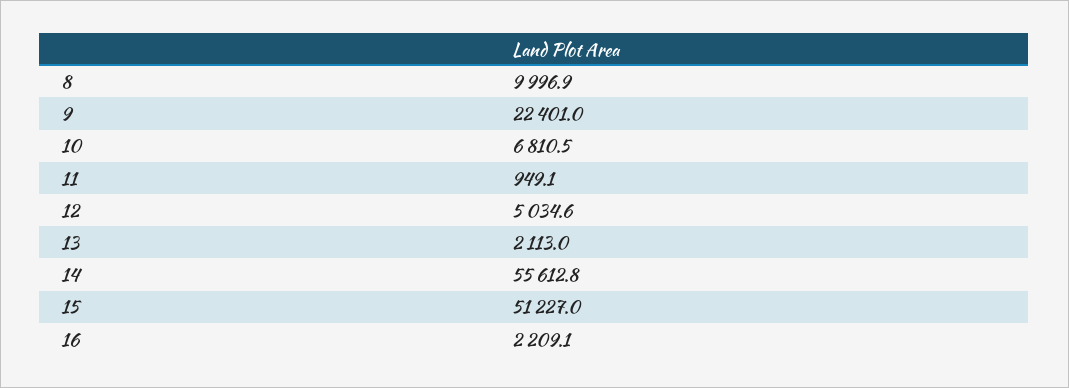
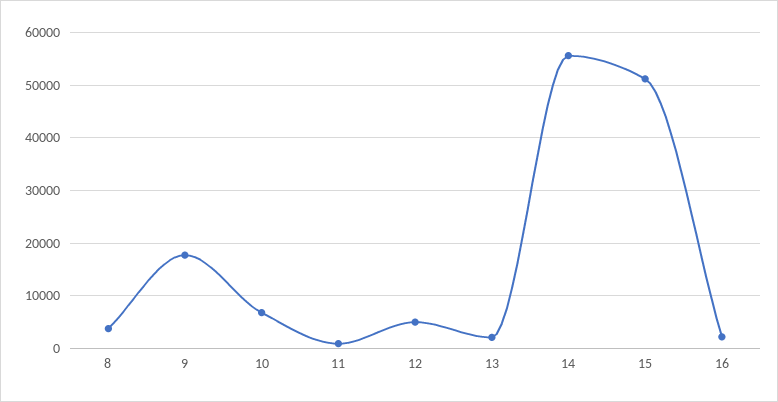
8: 9996.9 -> 4000
9: 22401 -> 18000

